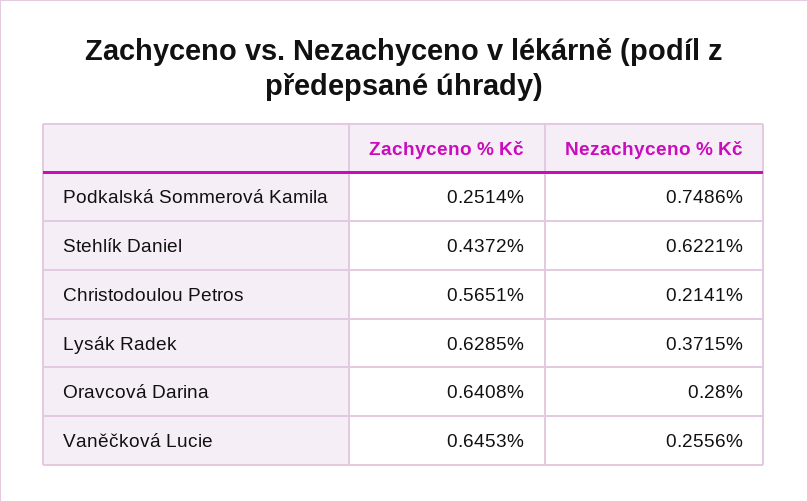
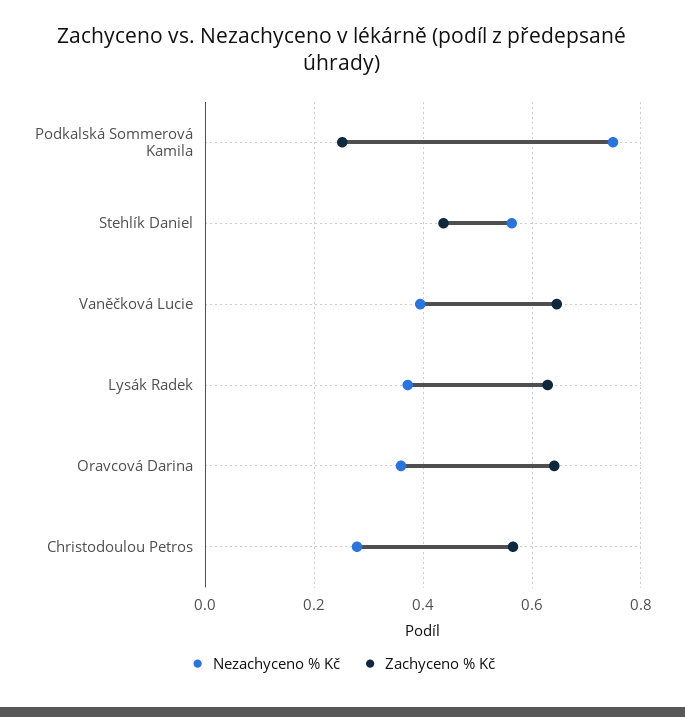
Nezachyceno % Kč, Stehlík Daniel: 0.6221 -> 0.56
Nezachyceno % Kč, Christodoulou Petros: 0.2141 -> 0.28
Nezachyceno % Kč, Oravcová Darina: 0.28 -> 0.36
Nezachyceno % Kč, Vaněčková Lucie: 0.2556 -> 0.4

